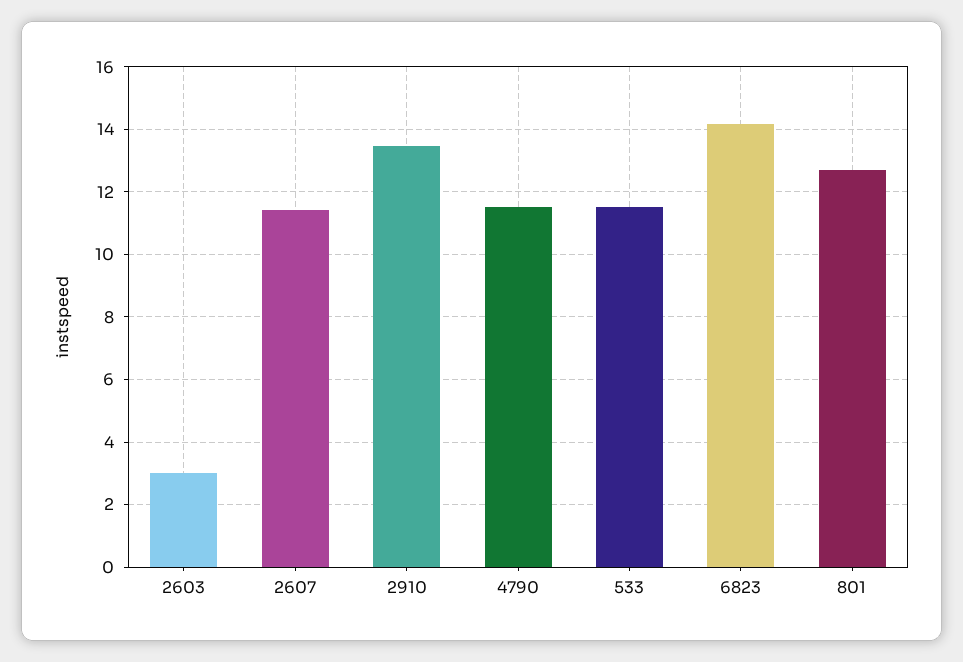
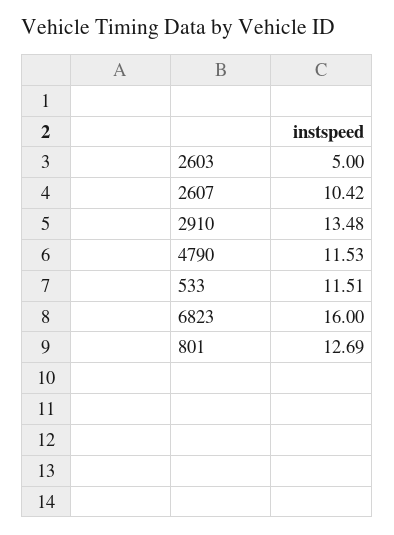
2603: 3 -> 5
2607: 11.4 -> 10.42
6823: 14.2 -> 16

